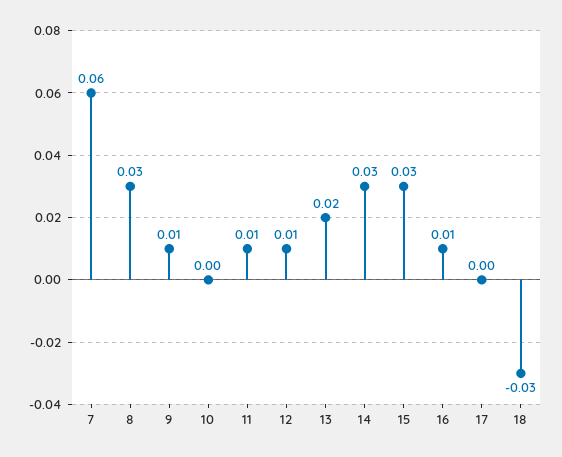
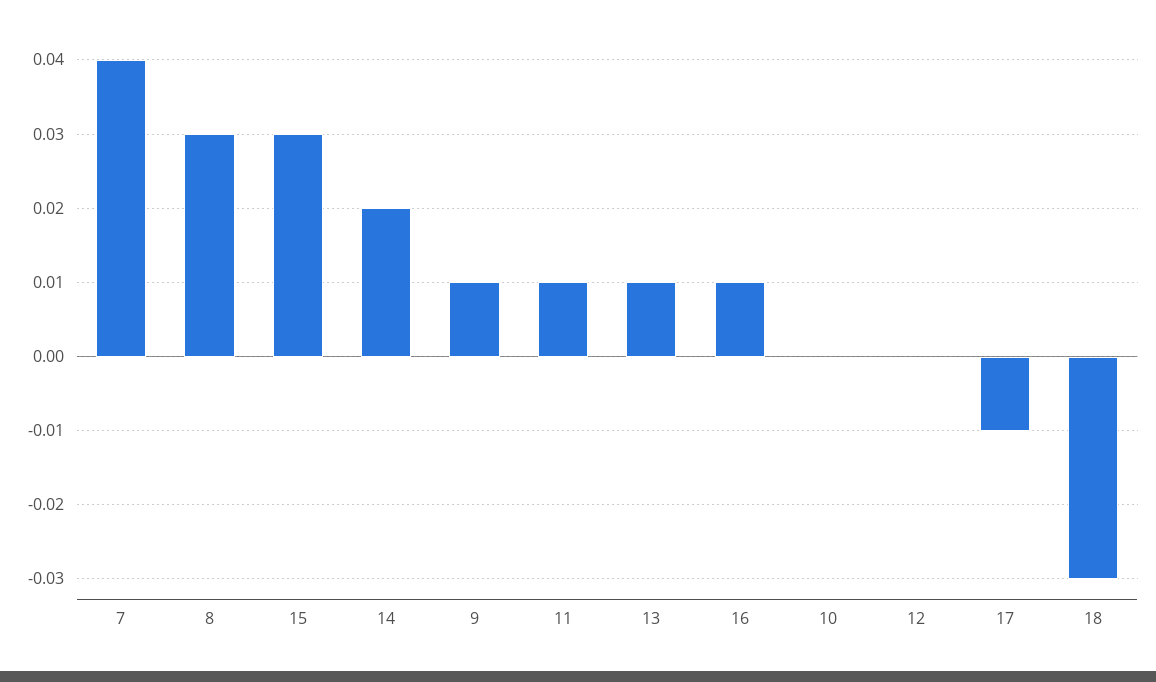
7: 0.06 -> 0.04
12: 0.01 -> 0
13: 0.02 -> 0.01
14: 0.03 -> 0.02
17: 0 -> -0.01

